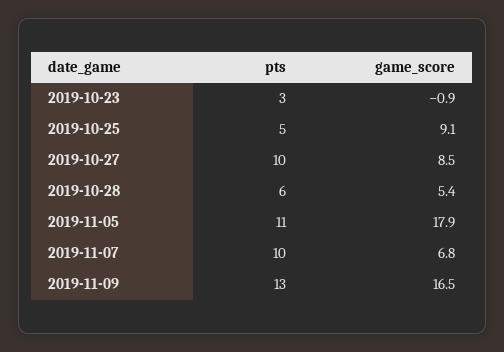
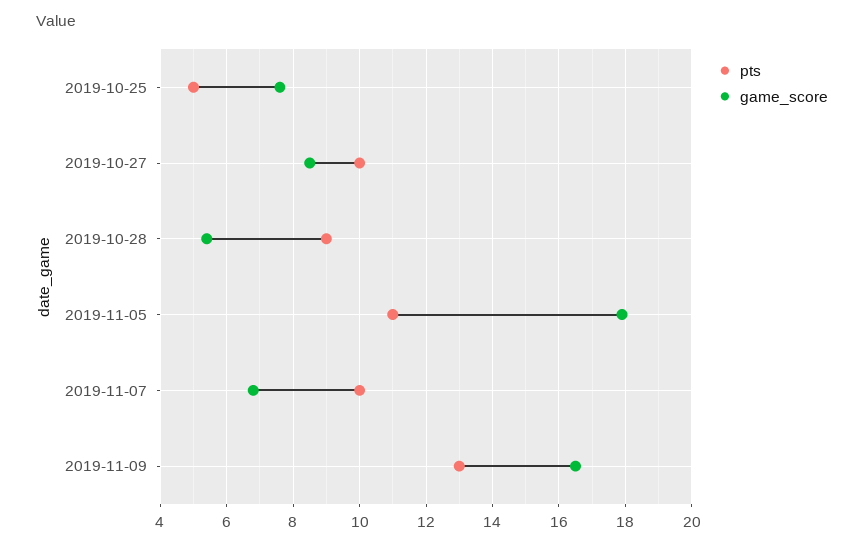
pts, 2019-10-23: 3 -> none
game_score, 2019-10-23: -0.9 -> none
game_score, 2019-10-25: 9.1 -> 7.5
pts, 2019-10-28: 6 -> 9

